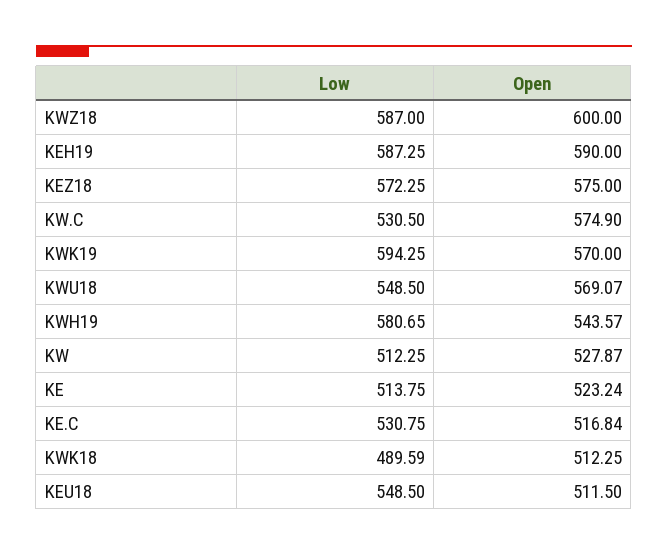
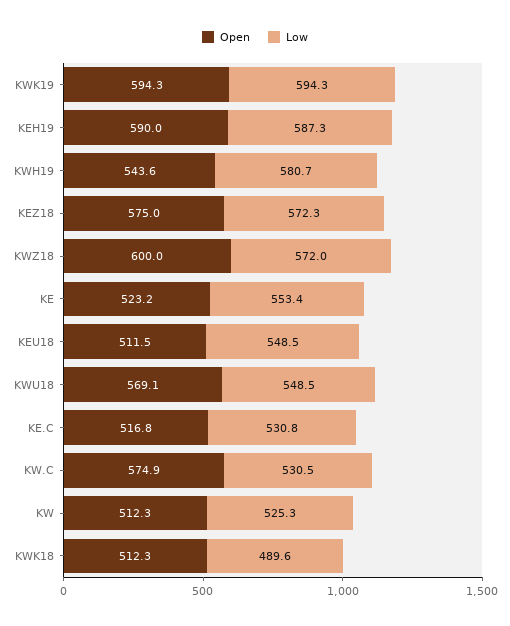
Low, KWZ18: 587 -> 572
Open, KWK19: 570 -> 594.3
Low, KW: 512.25 -> 525.3
Open, KW: 527.87 -> 512.3
Low, KE: 513.75 -> 553.4

